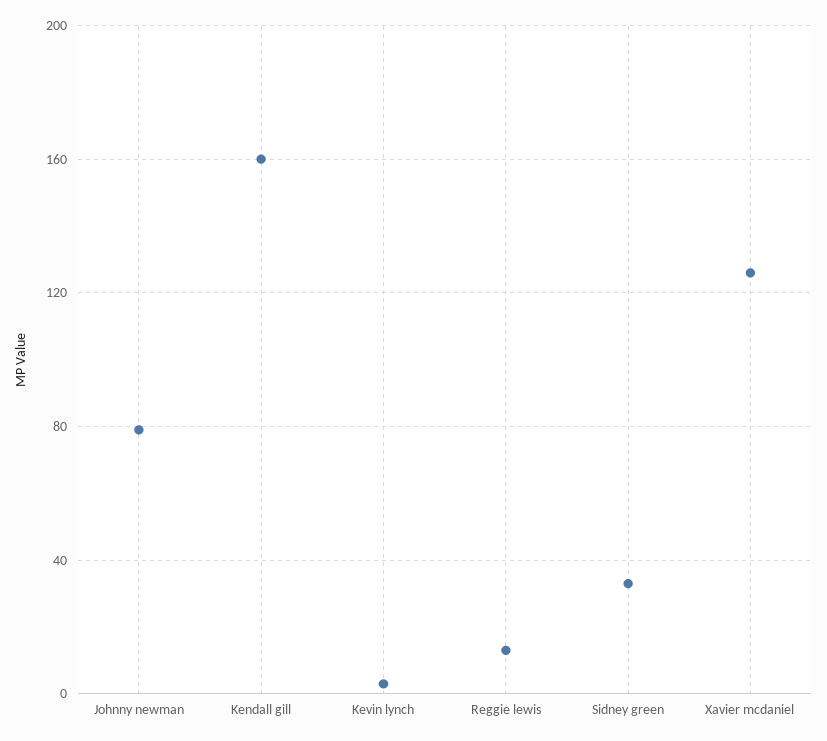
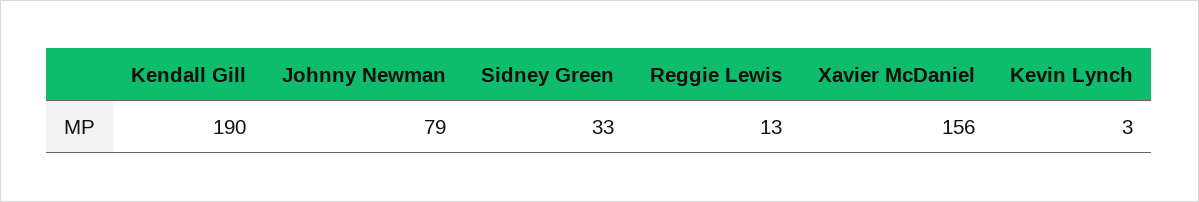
Kendall gill: 160 -> 190
Xavier mcdaniel: 125 -> 156

